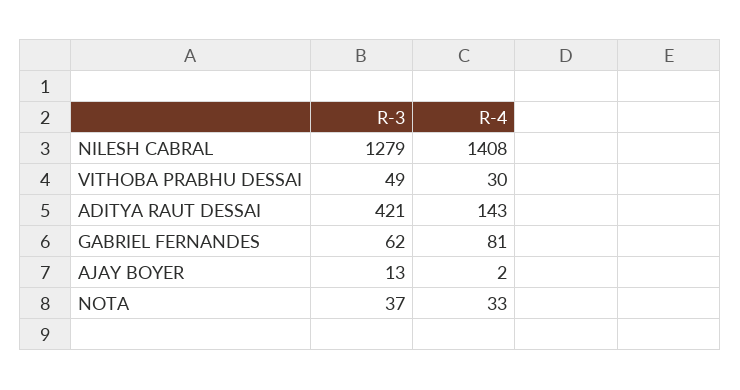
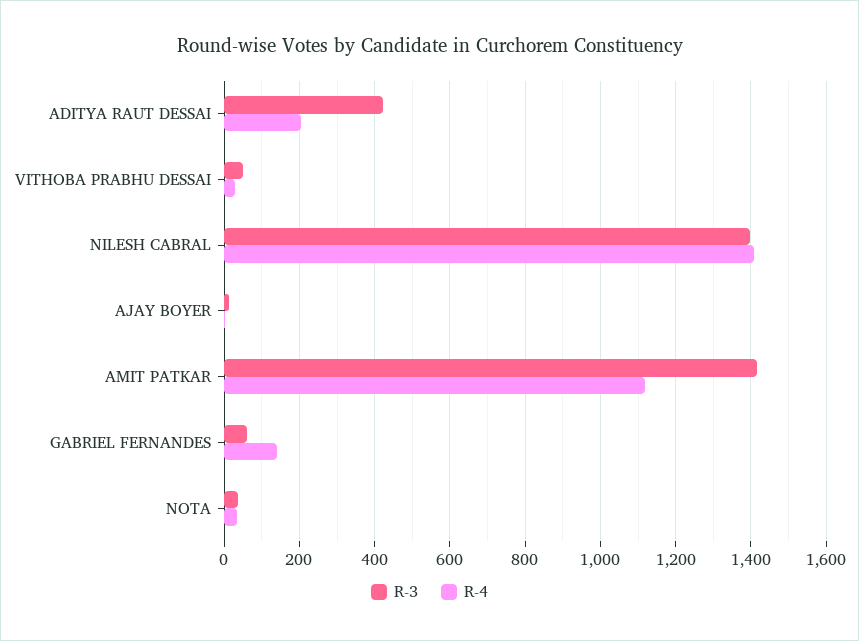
R-3, NILESH CABRAL: 1279 -> 1400
R-4, ADITYA RAUT DESSAI: 143 -> 200
R-4, GABRIEL FERNANDES: 81 -> 140
R-3, AMIT PATKAR: none -> 1420
R-4, AMIT PATKAR: none -> 1120

